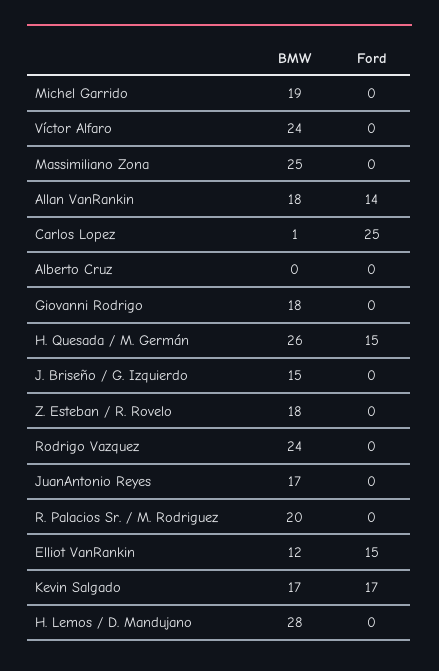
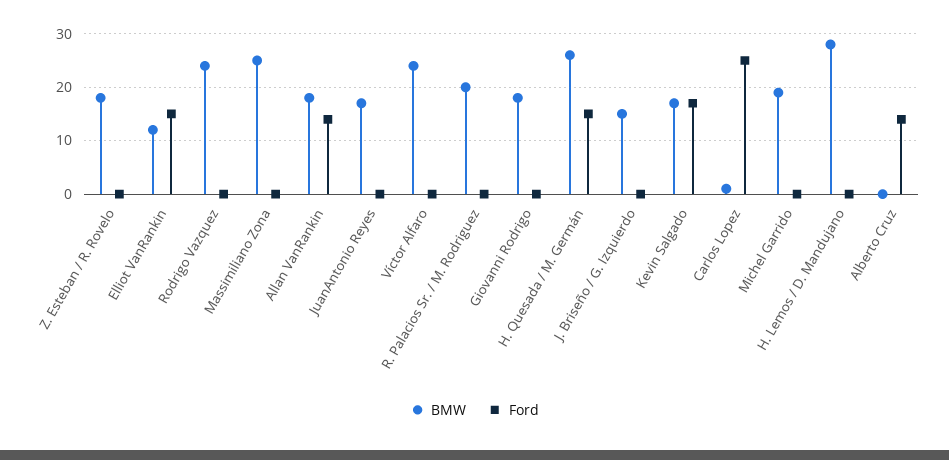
Ford, Alberto Cruz: 0 -> 15

